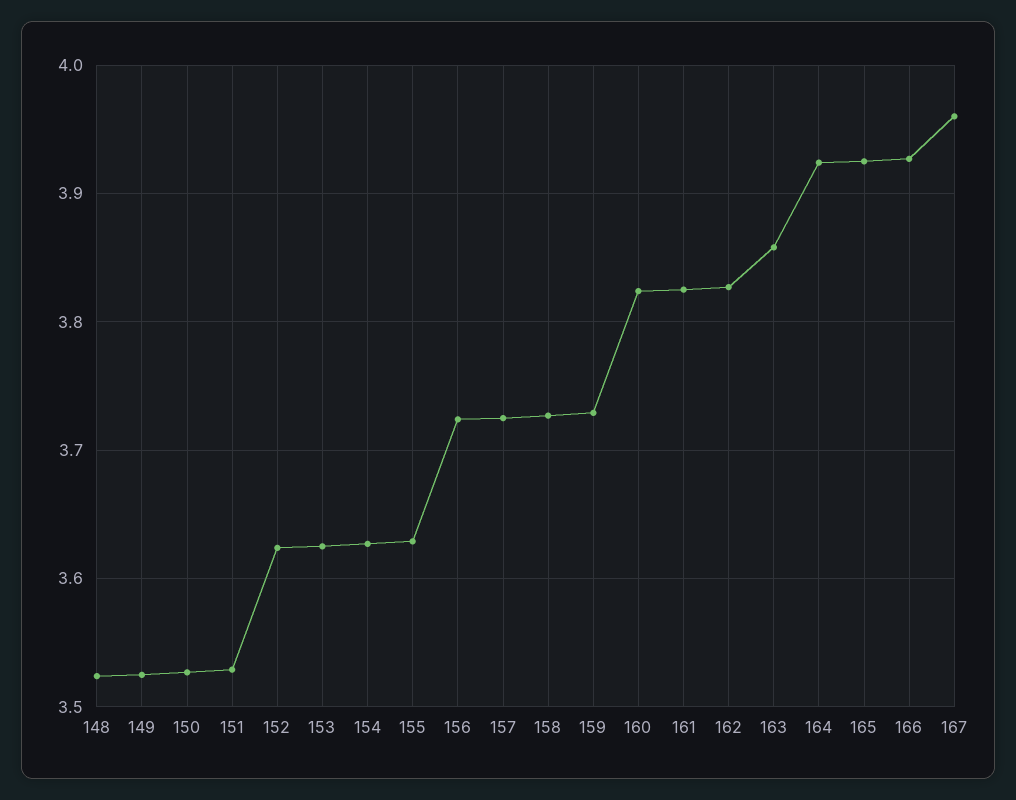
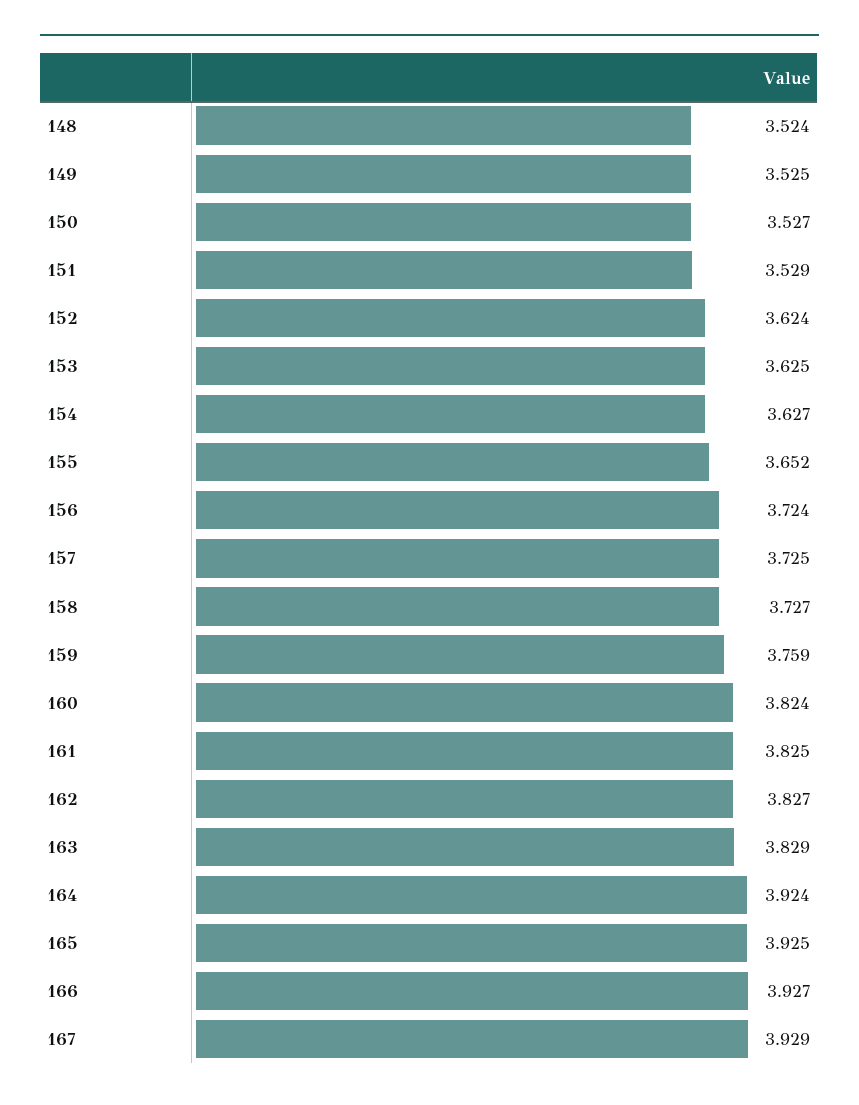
155: 3.63 -> 3.652
159: 3.73 -> 3.759
163: 3.86 -> 3.829
167: 3.96 -> 3.929

